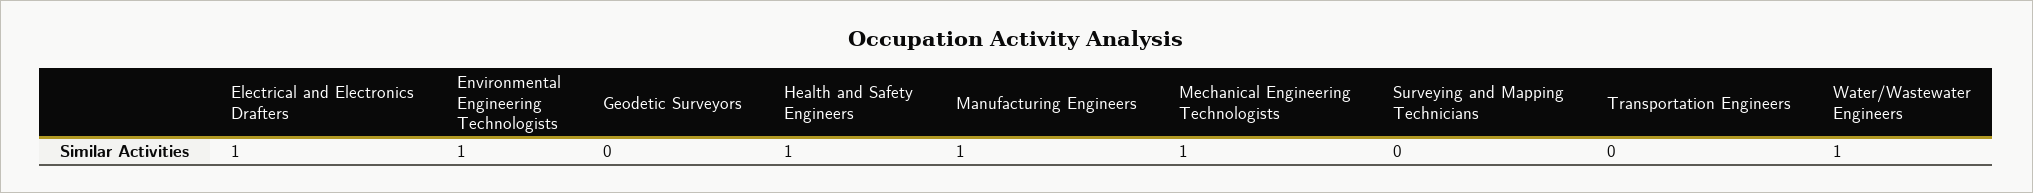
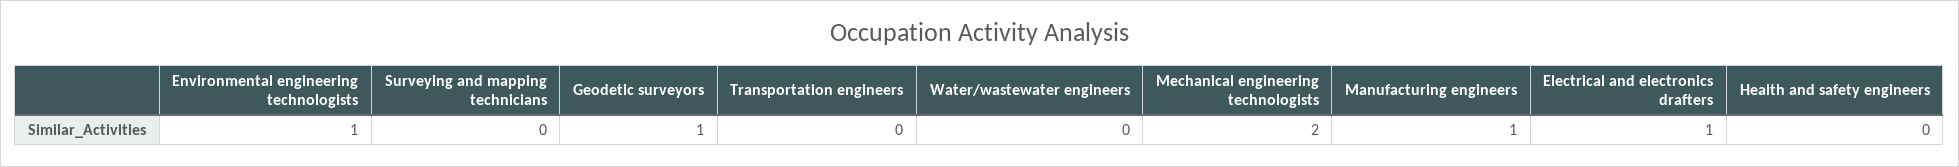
Geodetic Surveyors: 0 -> 1
Health and Safety Engineers: 1 -> 0
Mechanical Engineering Technologists: 1 -> 2
Water/Wastewater Engineers: 1 -> 0

